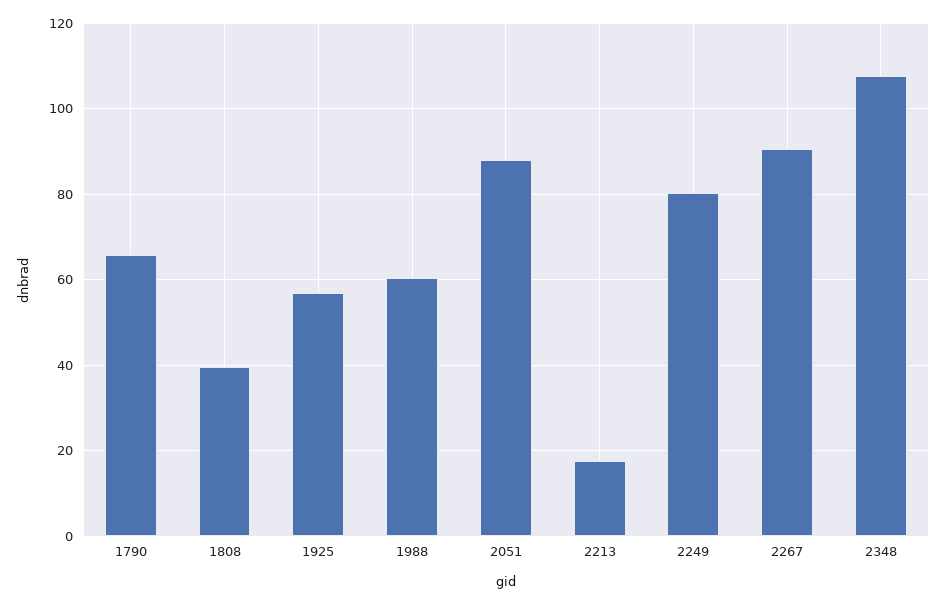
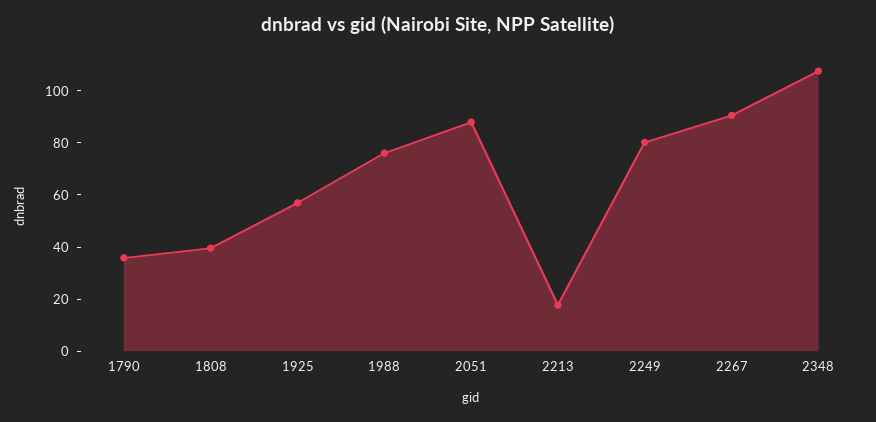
1790: 66 -> 35
1988: 60 -> 75

